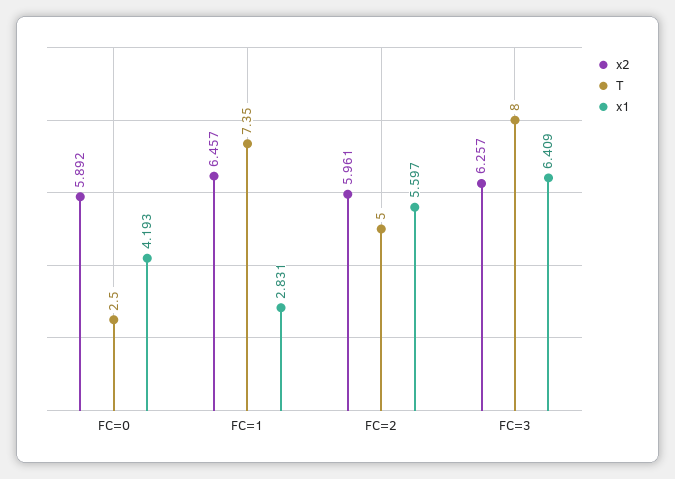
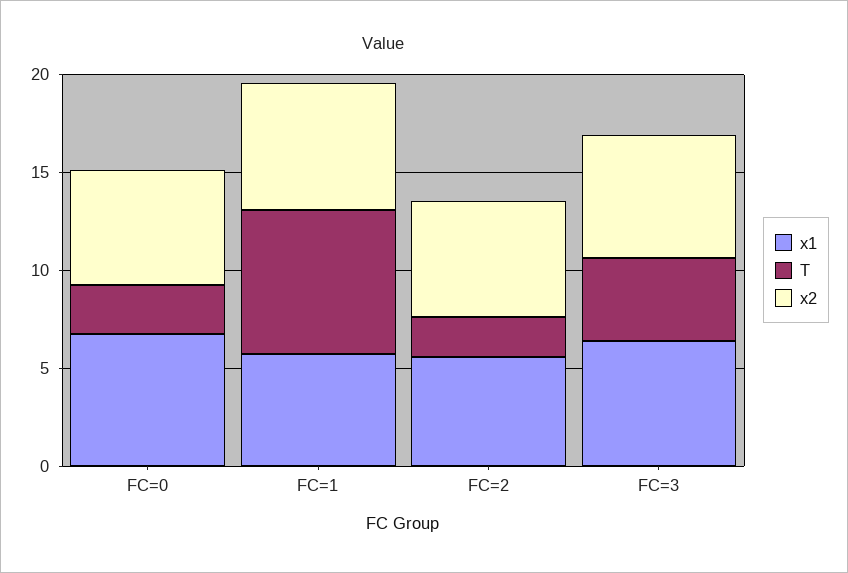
x1, FC=0: 4.193 -> 7
x1, FC=1: 2.831 -> 6
T, FC=2: 5 -> 2
T, FC=3: 8 -> 4

